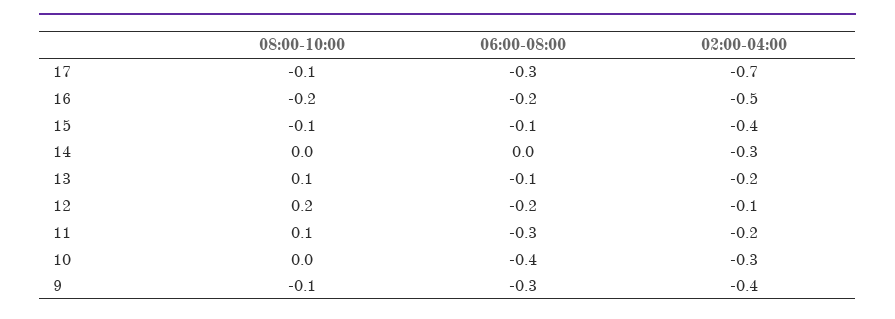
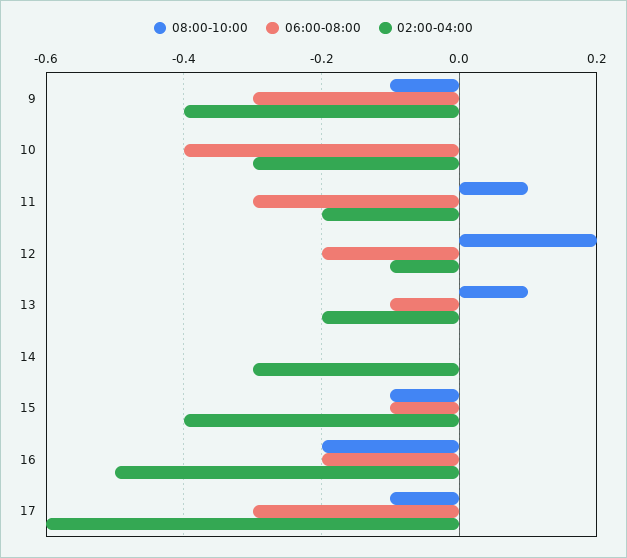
02:00-04:00, 17: -0.7 -> -0.6

